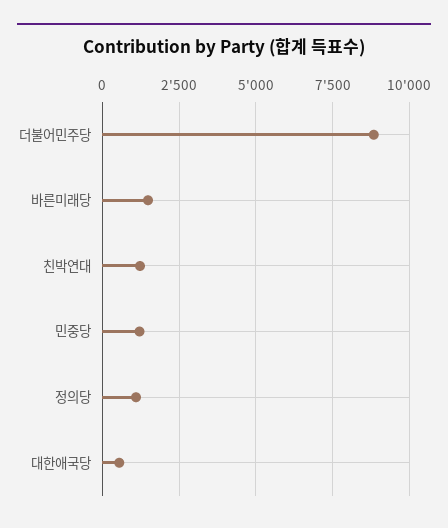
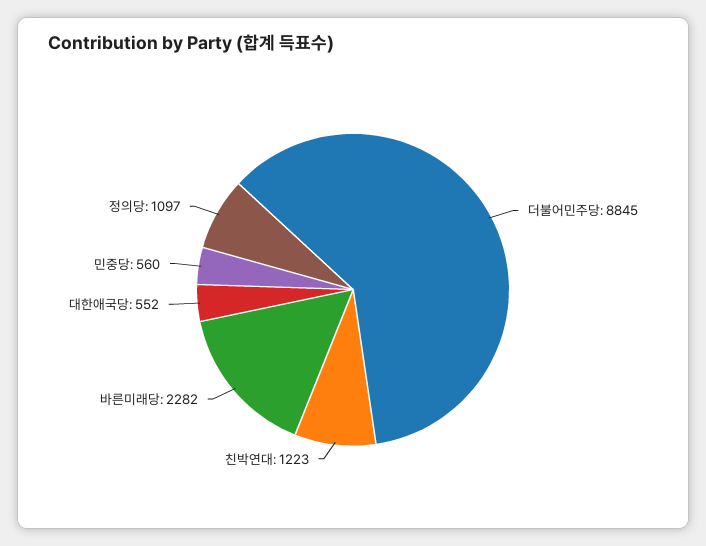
바른미래당: 1500 -> 2282
민중당: 1250 -> 560

